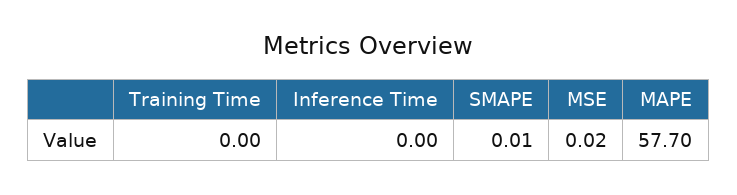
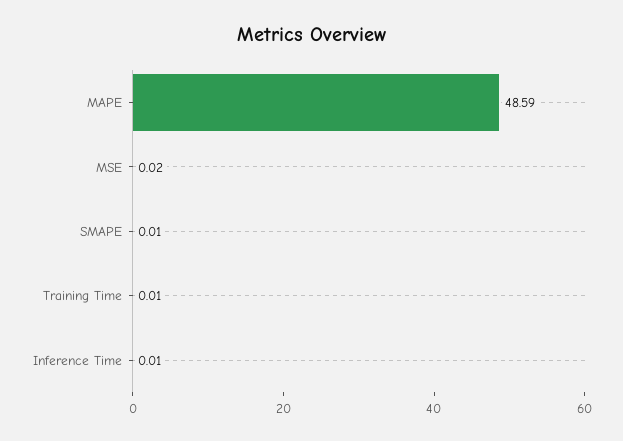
Training Time: 0 -> 0.01
Inference Time: 0 -> 0.01
MAPE: 57.7 -> 48.59

